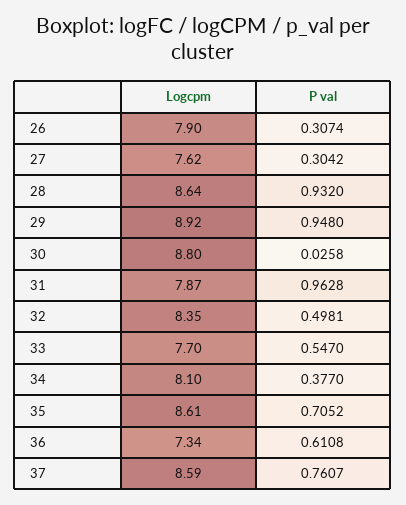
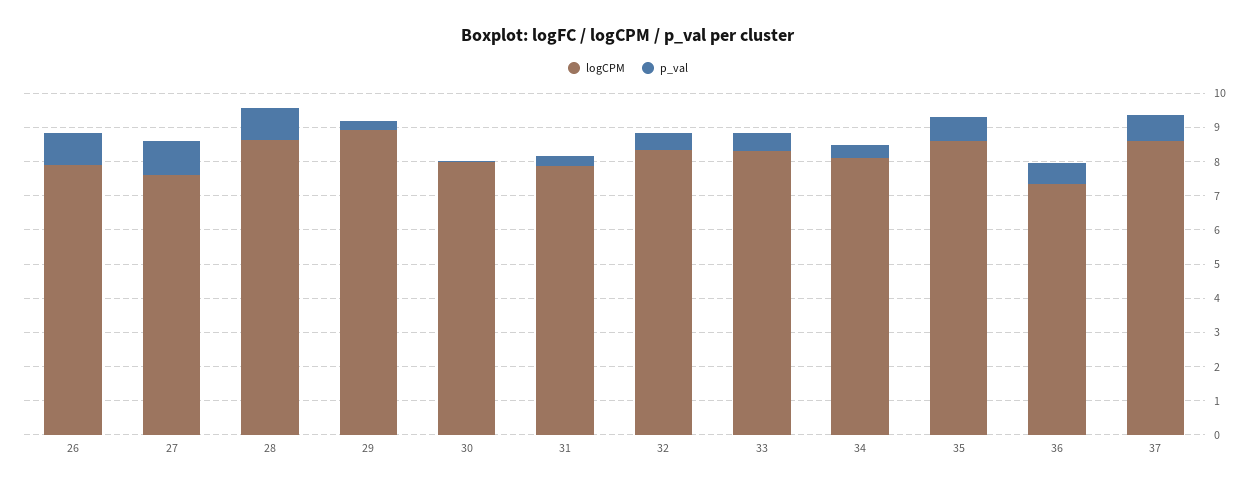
P val, 26: 0.3074 -> 1
P val, 27: 0.3042 -> 1
P val, 29: 0.948 -> 0.25
Logcpm, 30: 8.8 -> 8
P val, 31: 0.9628 -> 0.25
Logcpm, 33: 7.7 -> 8.25

